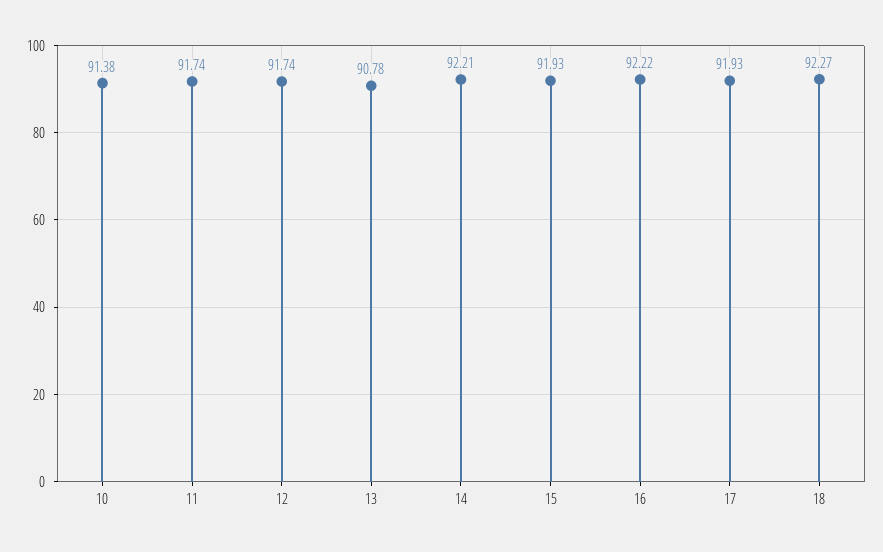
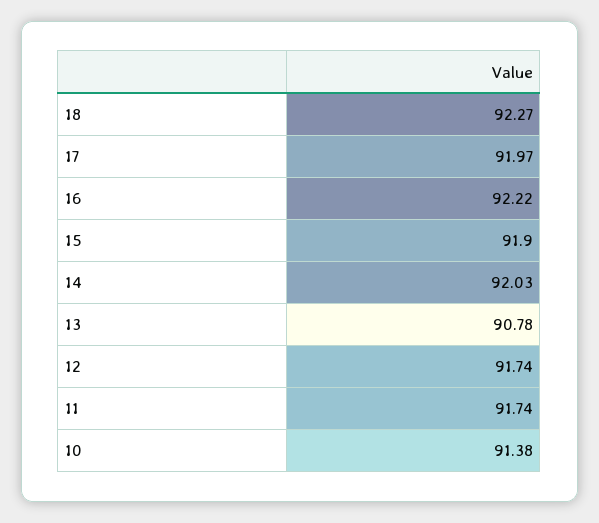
14: 92.21 -> 92.03
15: 91.93 -> 91.9
17: 91.93 -> 91.97

